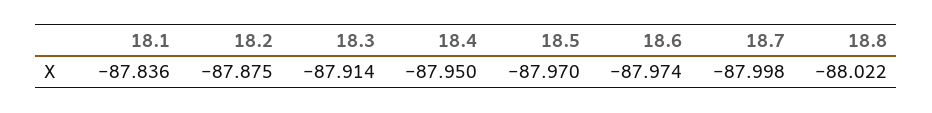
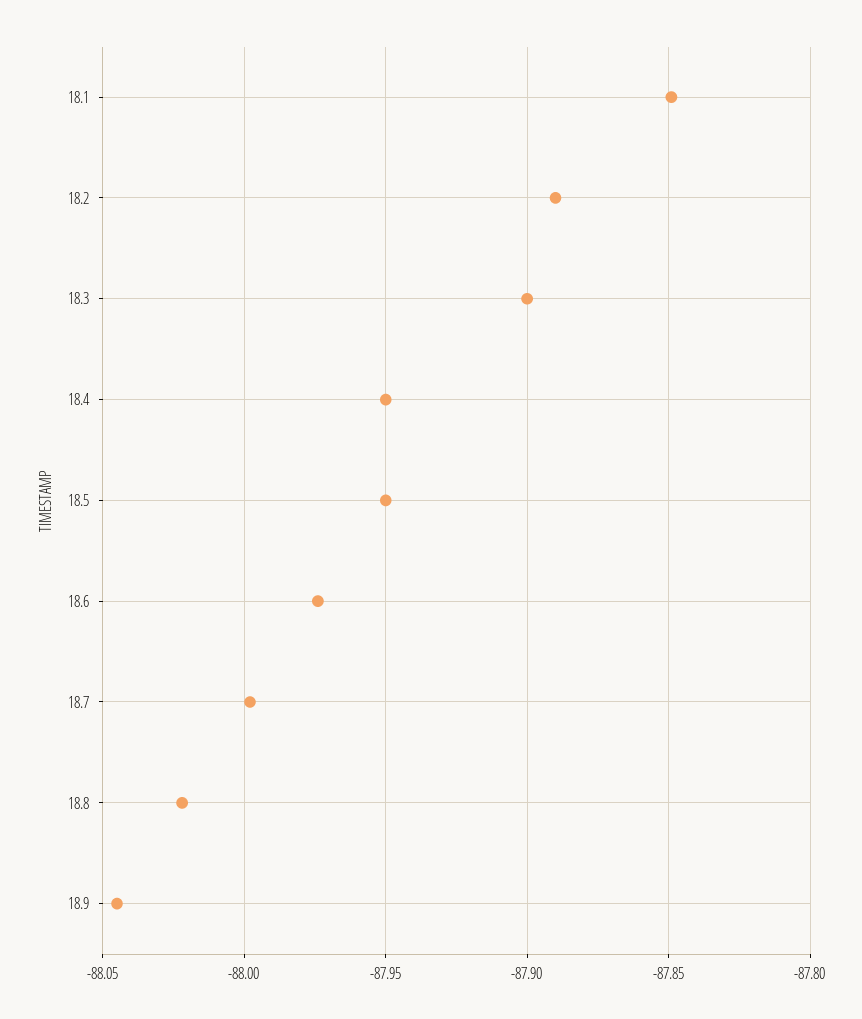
18.1: -87.836 -> -87.85
18.2: -87.875 -> -87.89
18.3: -87.914 -> -87.9
18.5: -87.97 -> -87.95
18.9: none -> -88.045

